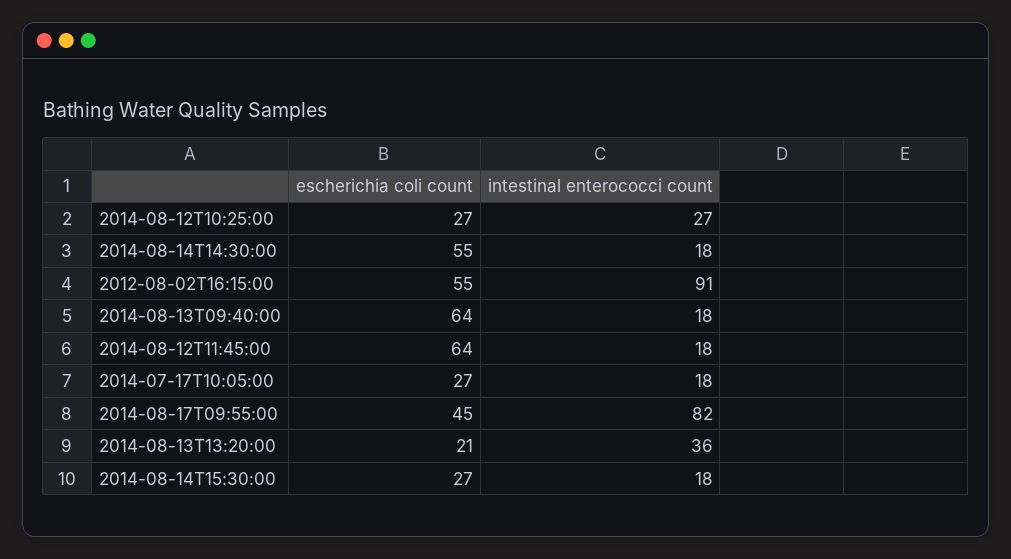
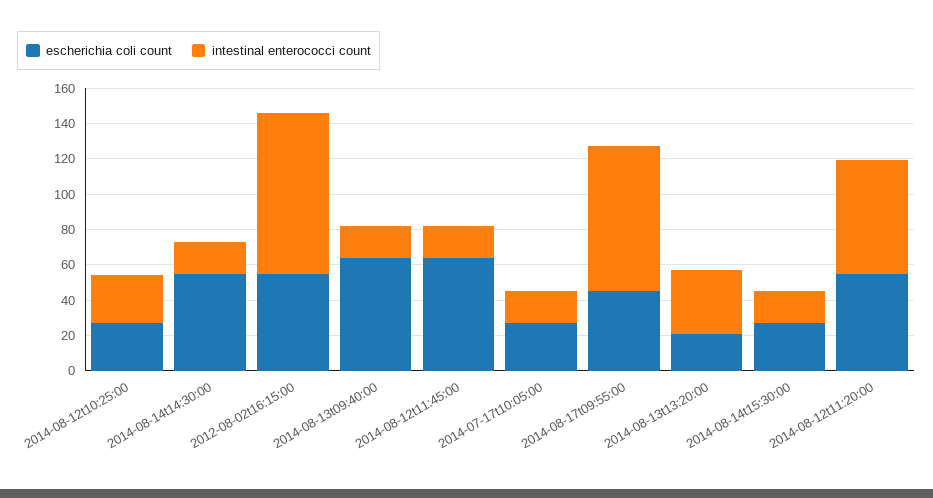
escherichia coli count, 2014-08-12t11:20:00: none -> 55
intestinal enterococci count, 2014-08-12t11:20:00: none -> 65

